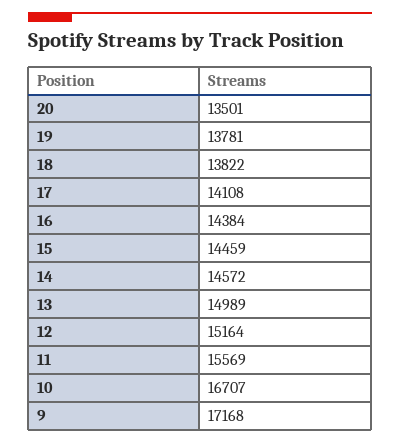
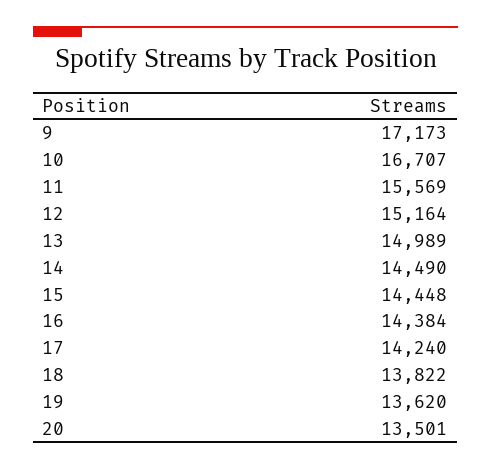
19: 13781 -> 13620
17: 14108 -> 14240
15: 14459 -> 14448
14: 14572 -> 14490
9: 17168 -> 17173

